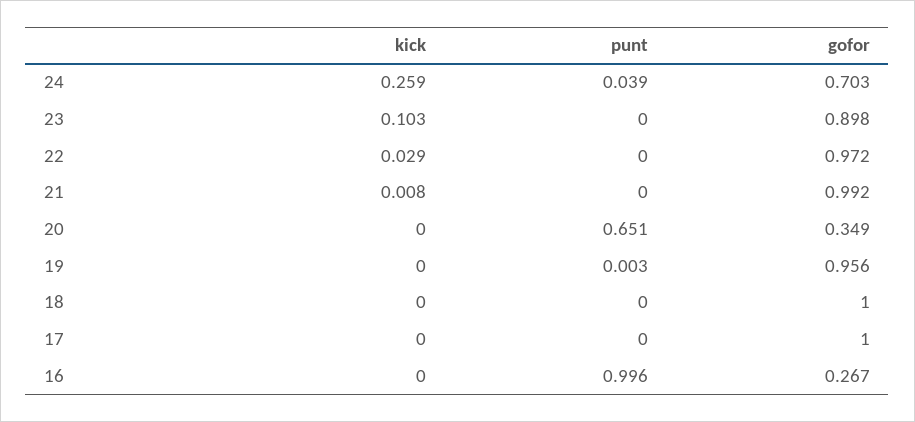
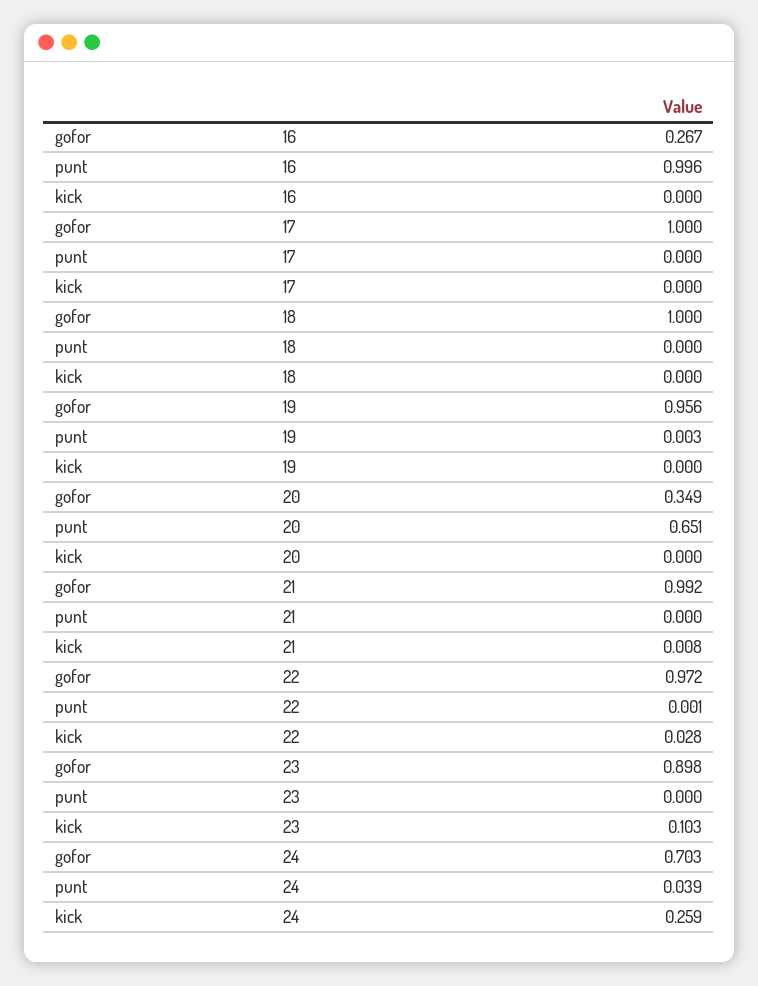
kick, 22: 0.029 -> 0.028
punt, 22: 0 -> 0.001

